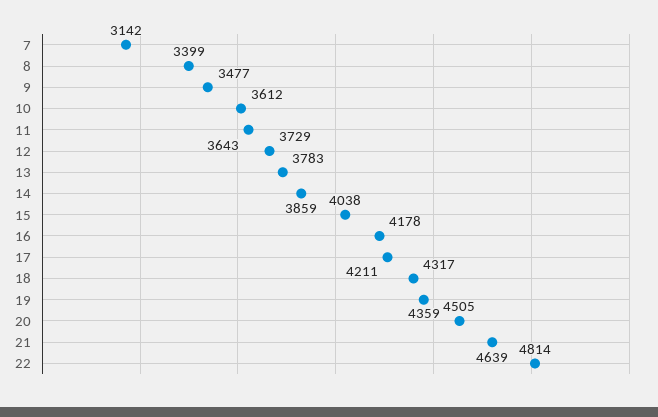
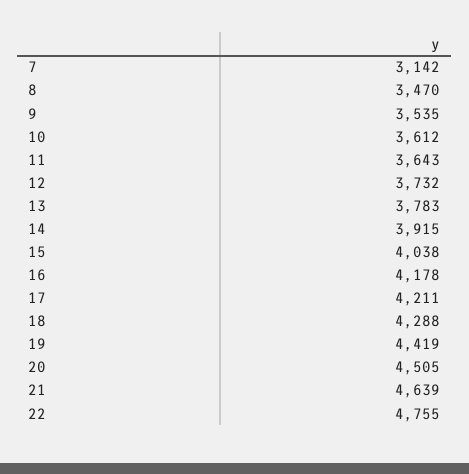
8: 3399 -> 3470
9: 3477 -> 3535
12: 3729 -> 3732
14: 3859 -> 3915
18: 4317 -> 4288
19: 4359 -> 4419
22: 4814 -> 4755

